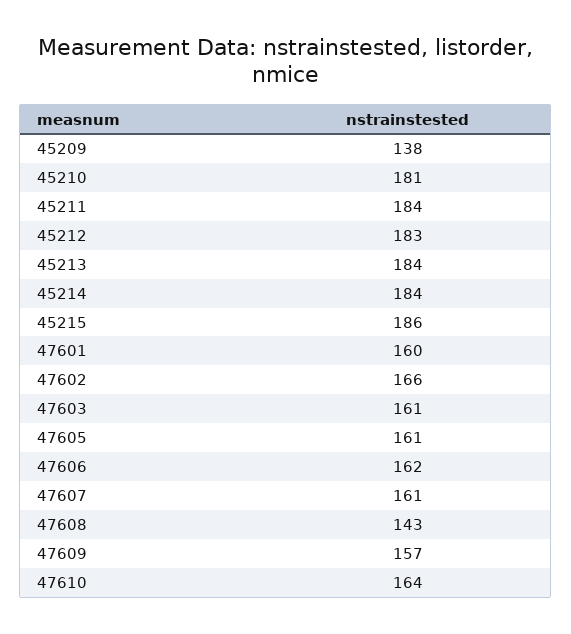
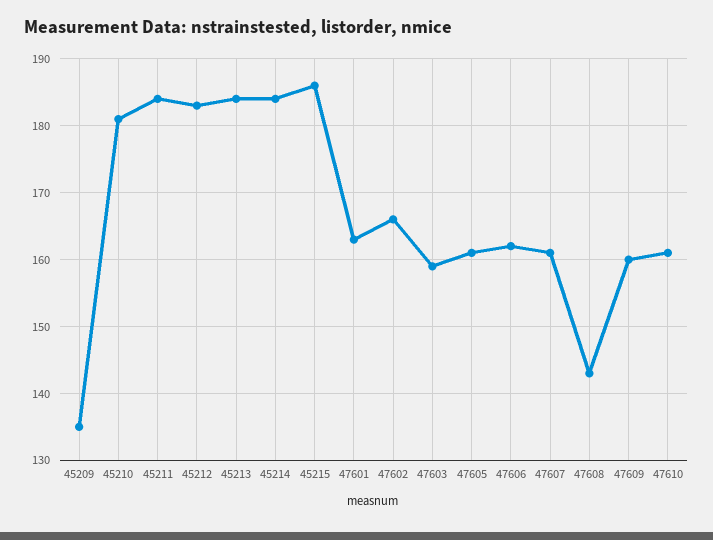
45209: 138 -> 135
47601: 160 -> 163
47603: 161 -> 159
47609: 157 -> 160
47610: 164 -> 161

